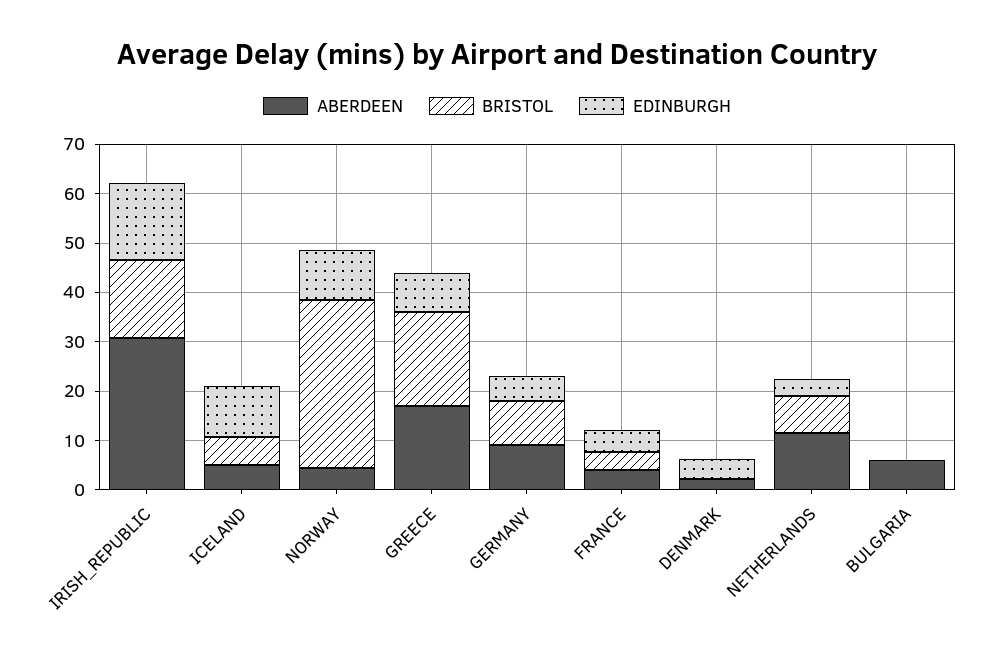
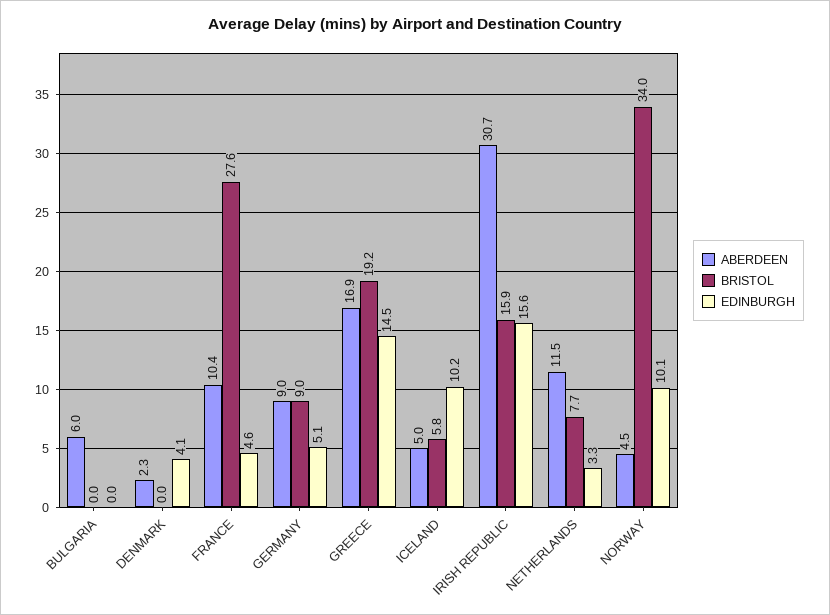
EDINBURGH, GREECE: 8 -> 14.5
ABERDEEN, FRANCE: 4 -> 10.4
BRISTOL, FRANCE: 4 -> 27.6

